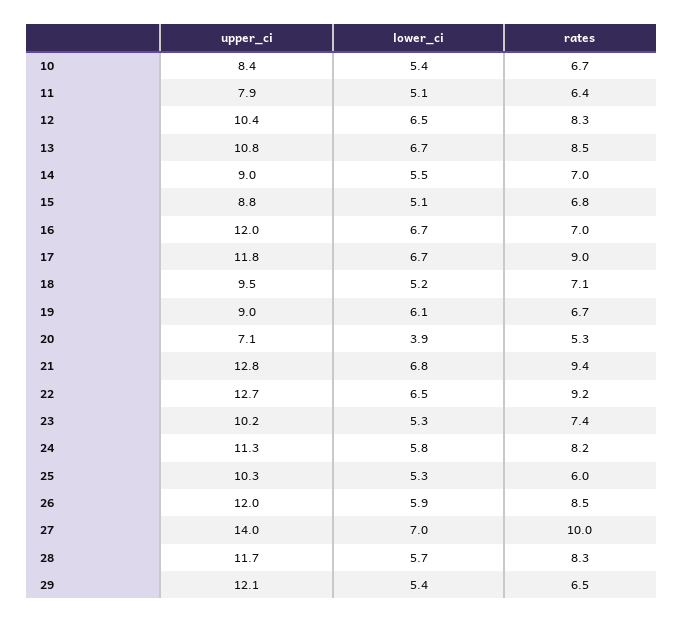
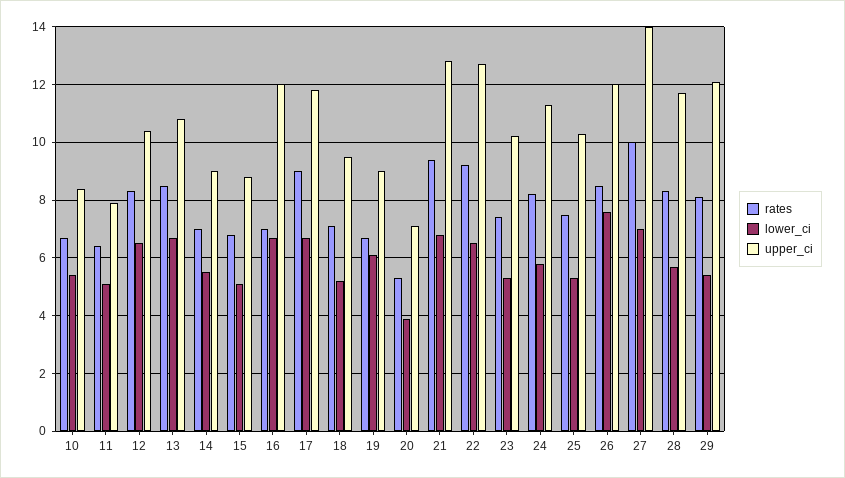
rates, 25: 6 -> 7.5
lower_ci, 26: 5.9 -> 7.5
rates, 29: 6.5 -> 8

